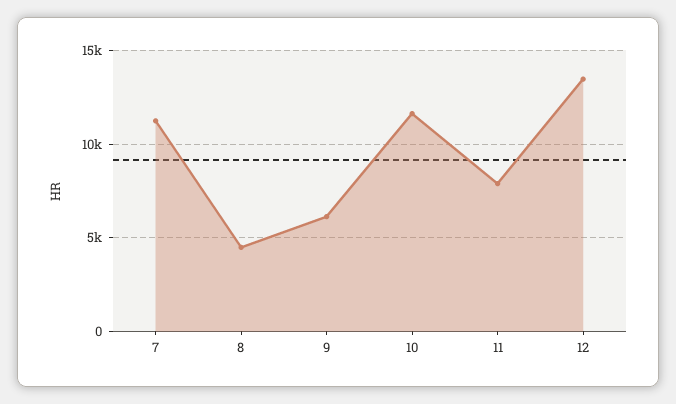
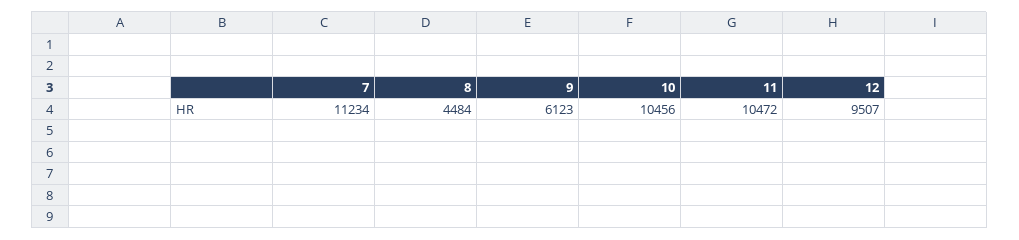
10: 11500 -> 10456
11: 8000 -> 10472
12: 13500 -> 9507

